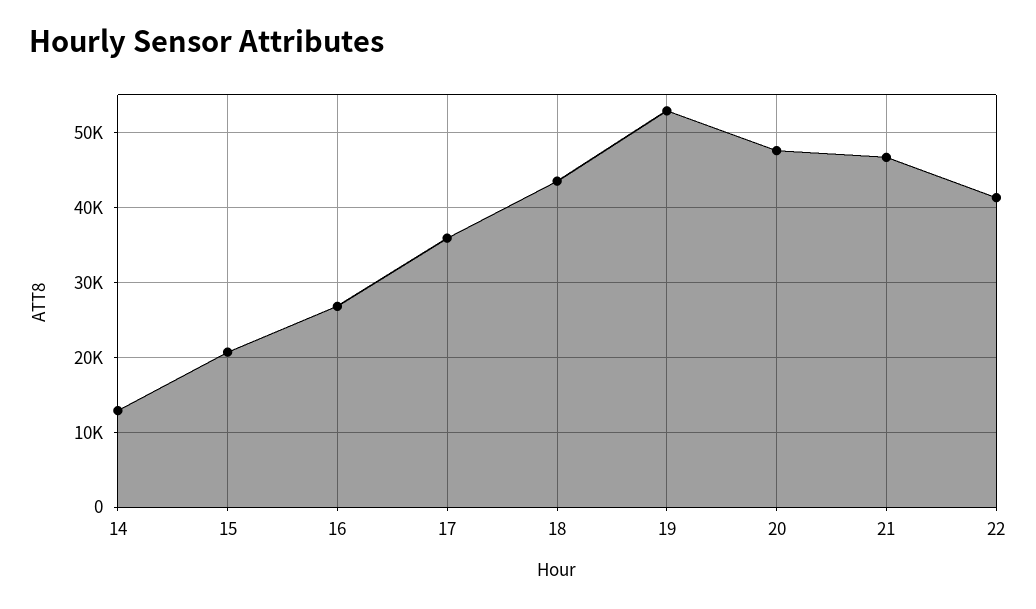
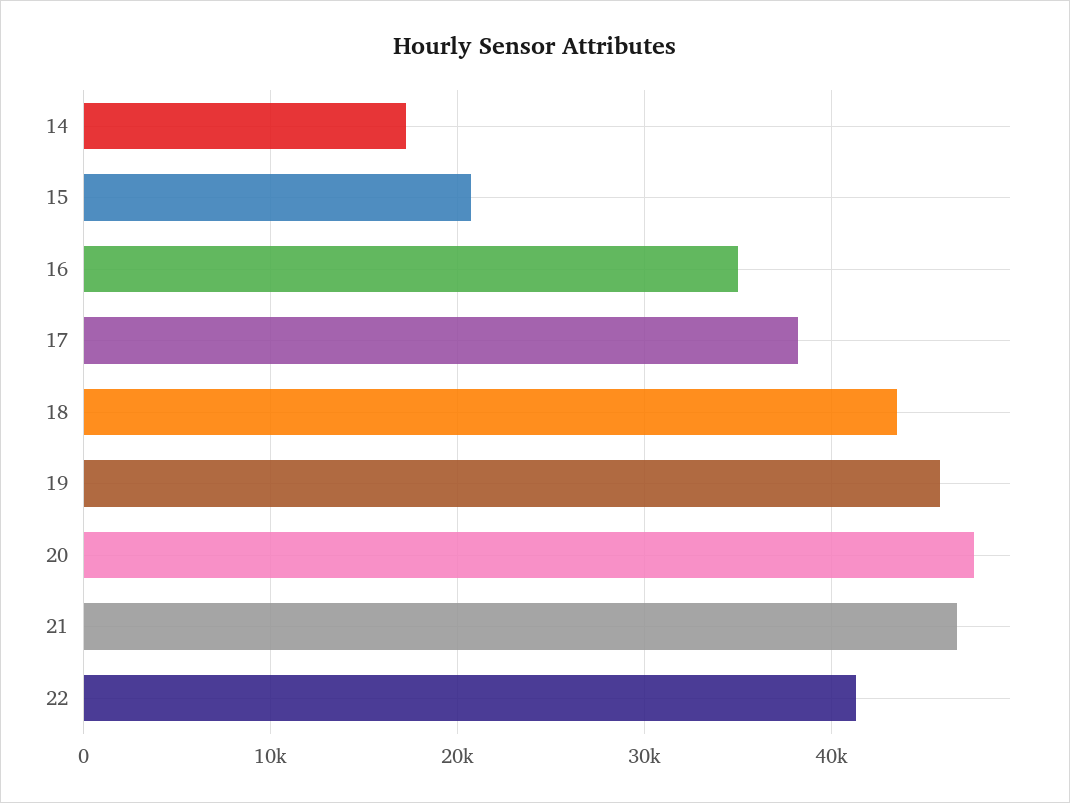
14: 13000 -> 17000
16: 27000 -> 35000
17: 36000 -> 38000
19: 53000 -> 46000

